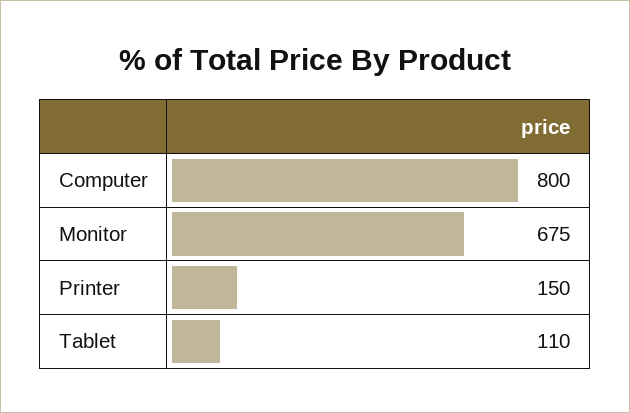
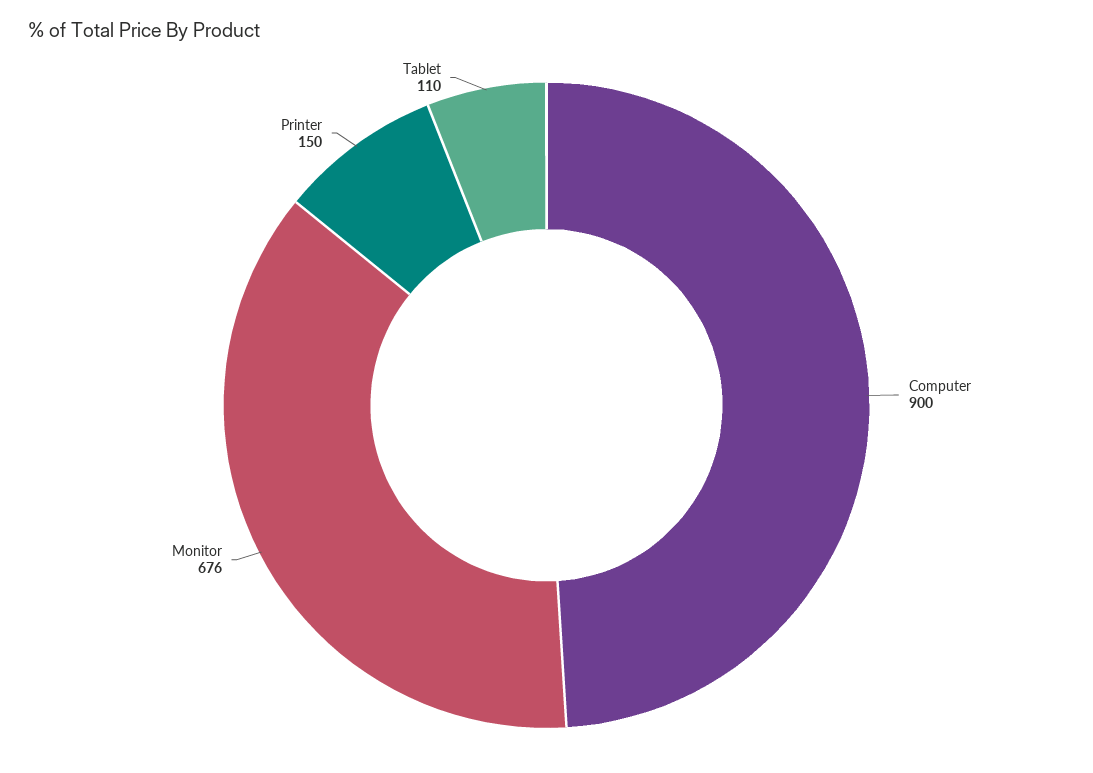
Computer: 800 -> 900
Monitor: 675 -> 676

